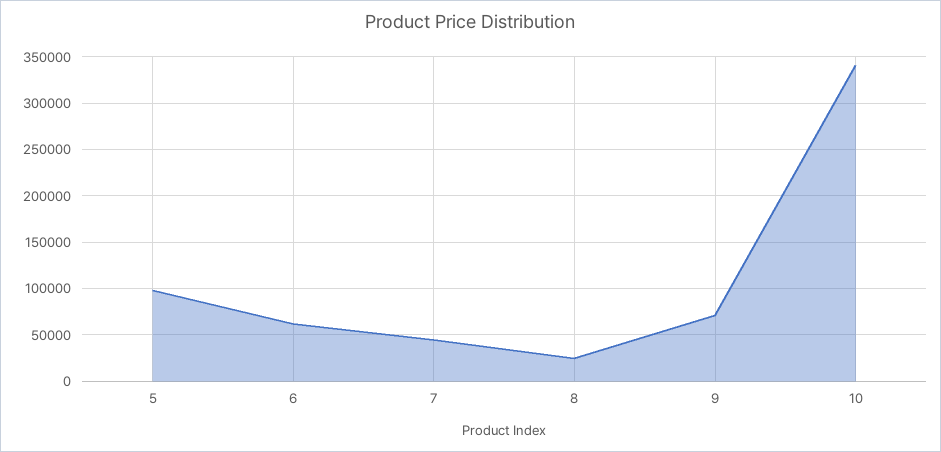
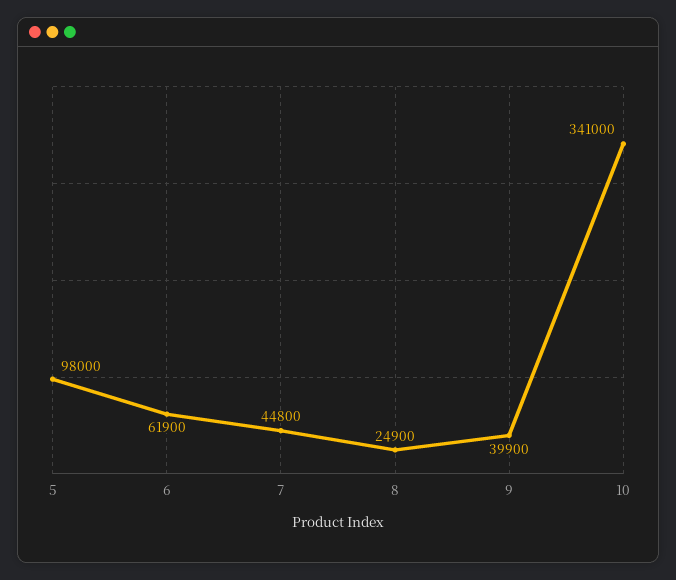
9: 70000 -> 39900

